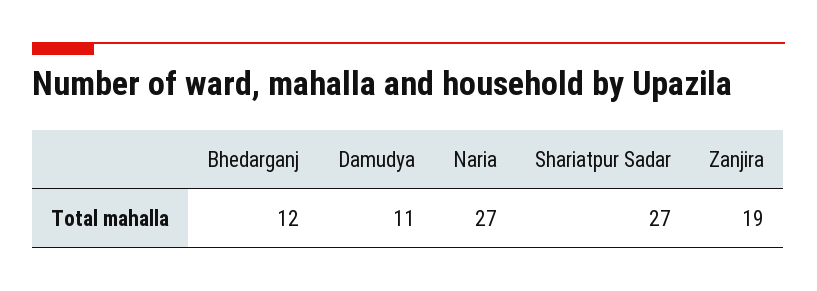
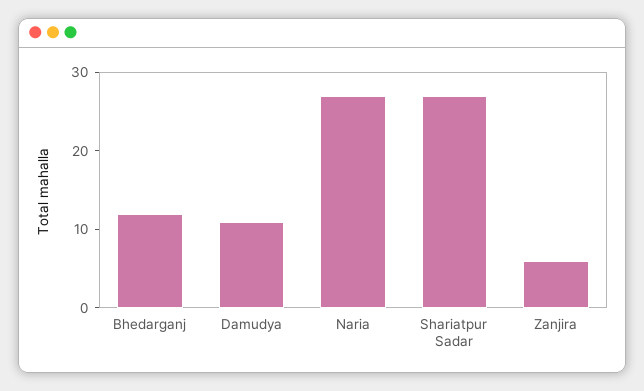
Zanjira: 19 -> 5

